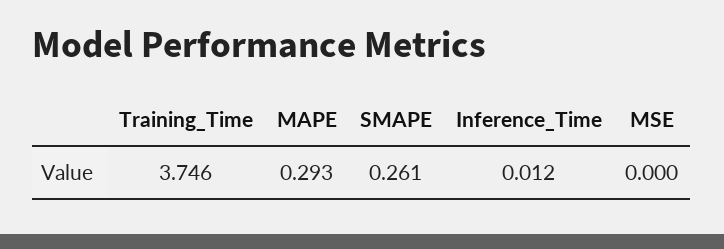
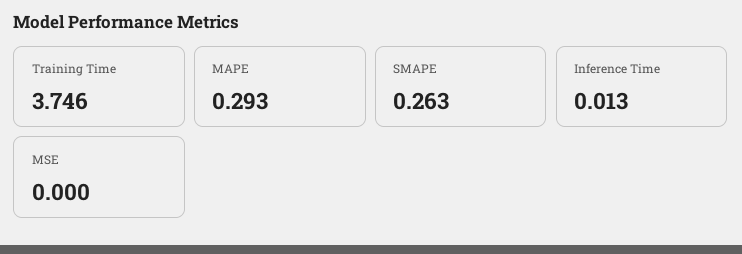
SMAPE: 0.261 -> 0.263
Inference_Time: 0.012 -> 0.013

